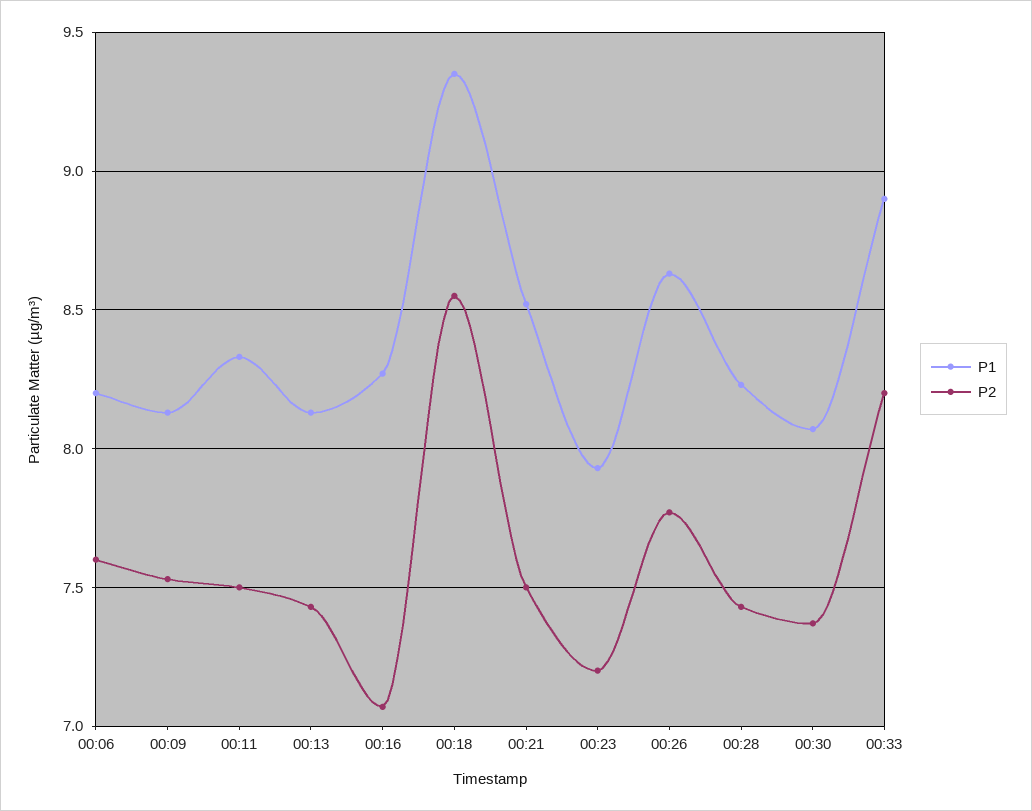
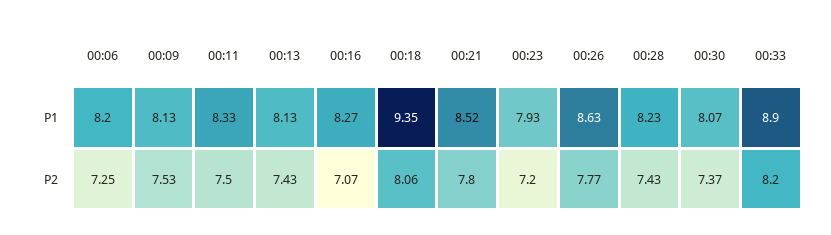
P2, 00:06: 7.6 -> 7.25
P2, 00:18: 8.55 -> 8.06
P2, 00:21: 7.5 -> 7.8

